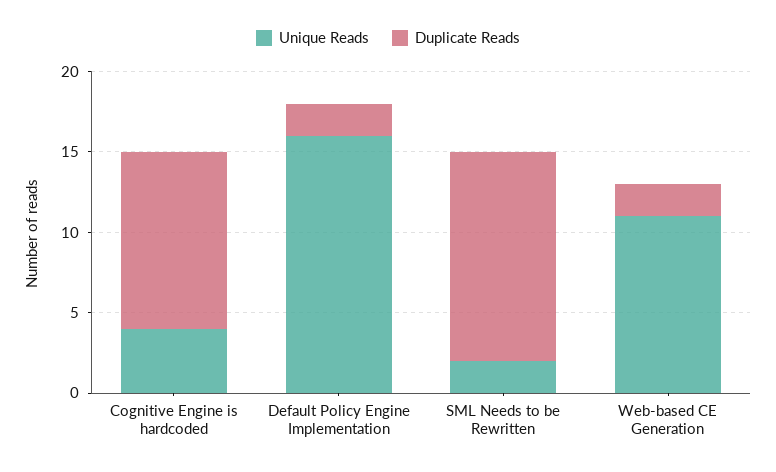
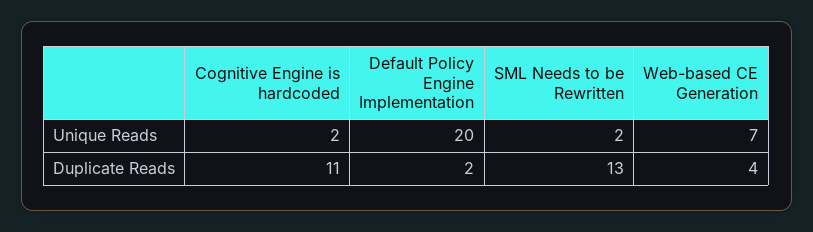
Unique Reads, Cognitive Engine is hardcoded: 4 -> 2
Unique Reads, Default Policy Engine Implementation: 16 -> 20
Unique Reads, Web-based CE Generation: 11 -> 7
Duplicate Reads, Web-based CE Generation: 2 -> 4

